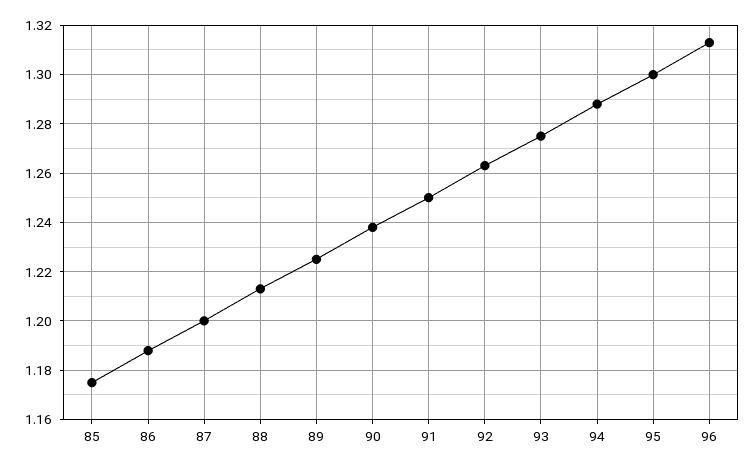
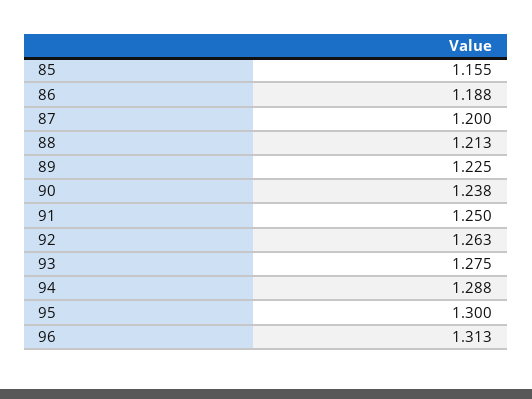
85: 1.175 -> 1.155

